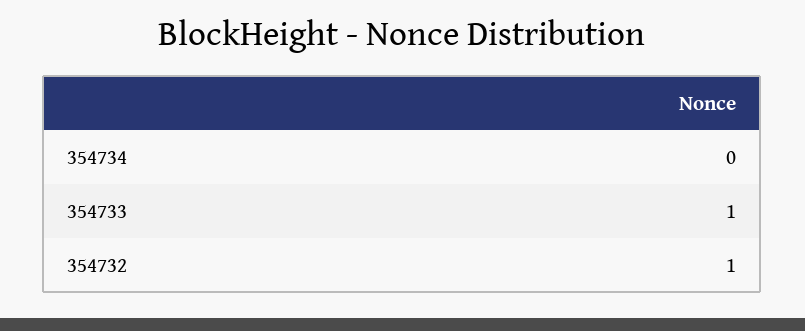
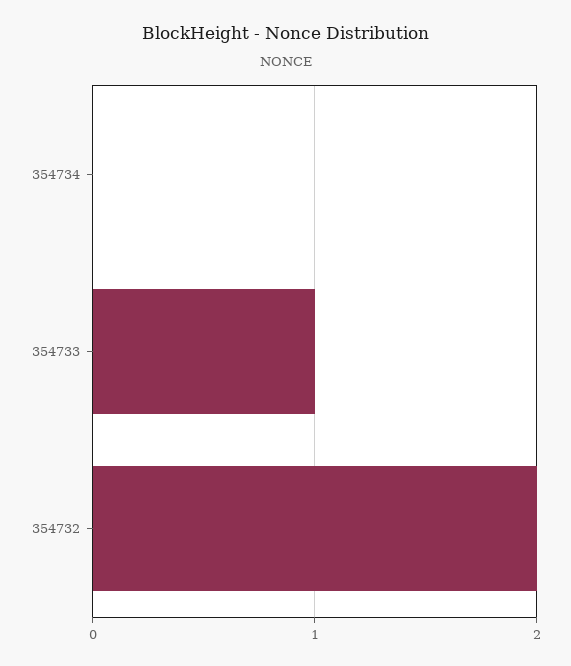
354732: 1 -> 2

